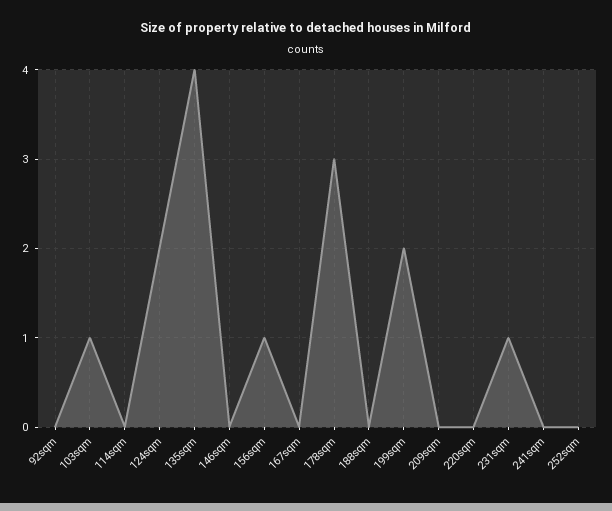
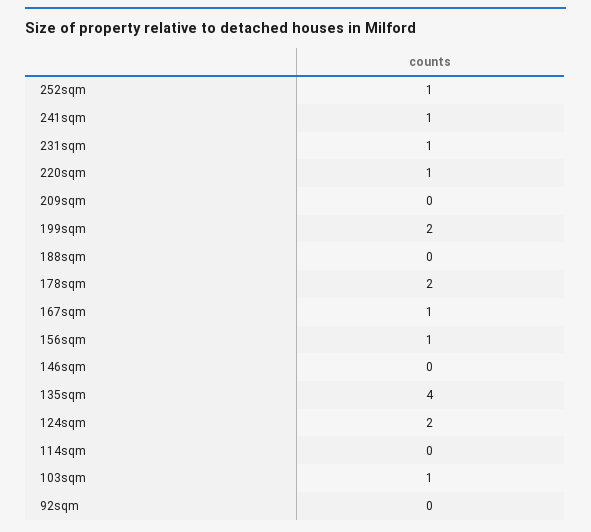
167sqm: 0 -> 1
178sqm: 3 -> 2
220sqm: 0 -> 1
241sqm: 0 -> 1
252sqm: 0 -> 1

